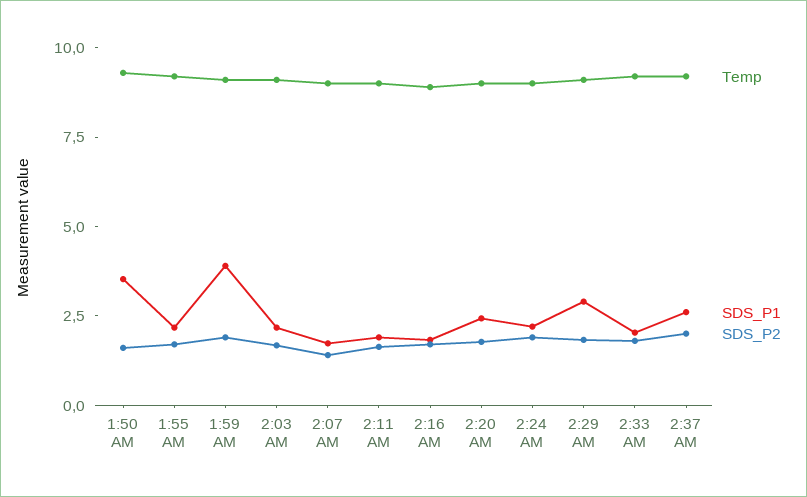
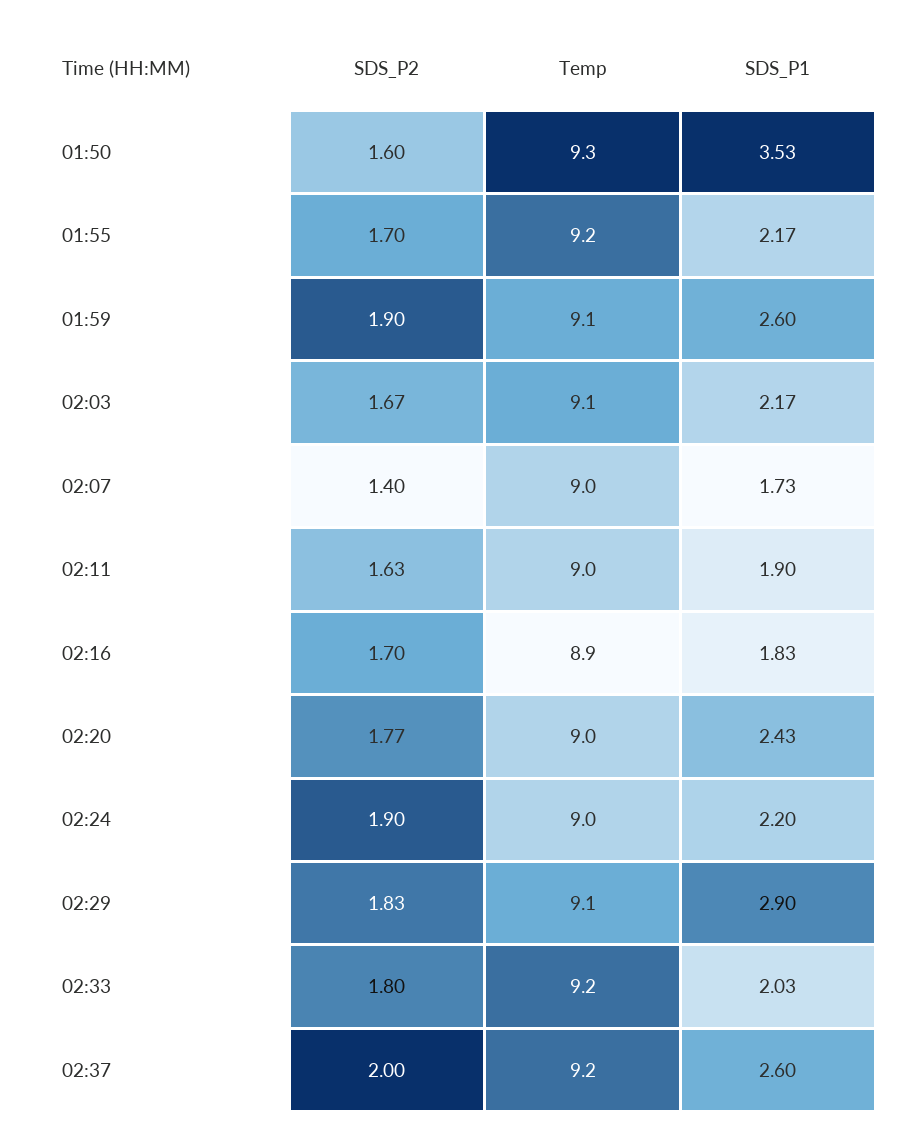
SDS_P1, 1:59 AM: 4 -> 2.6

